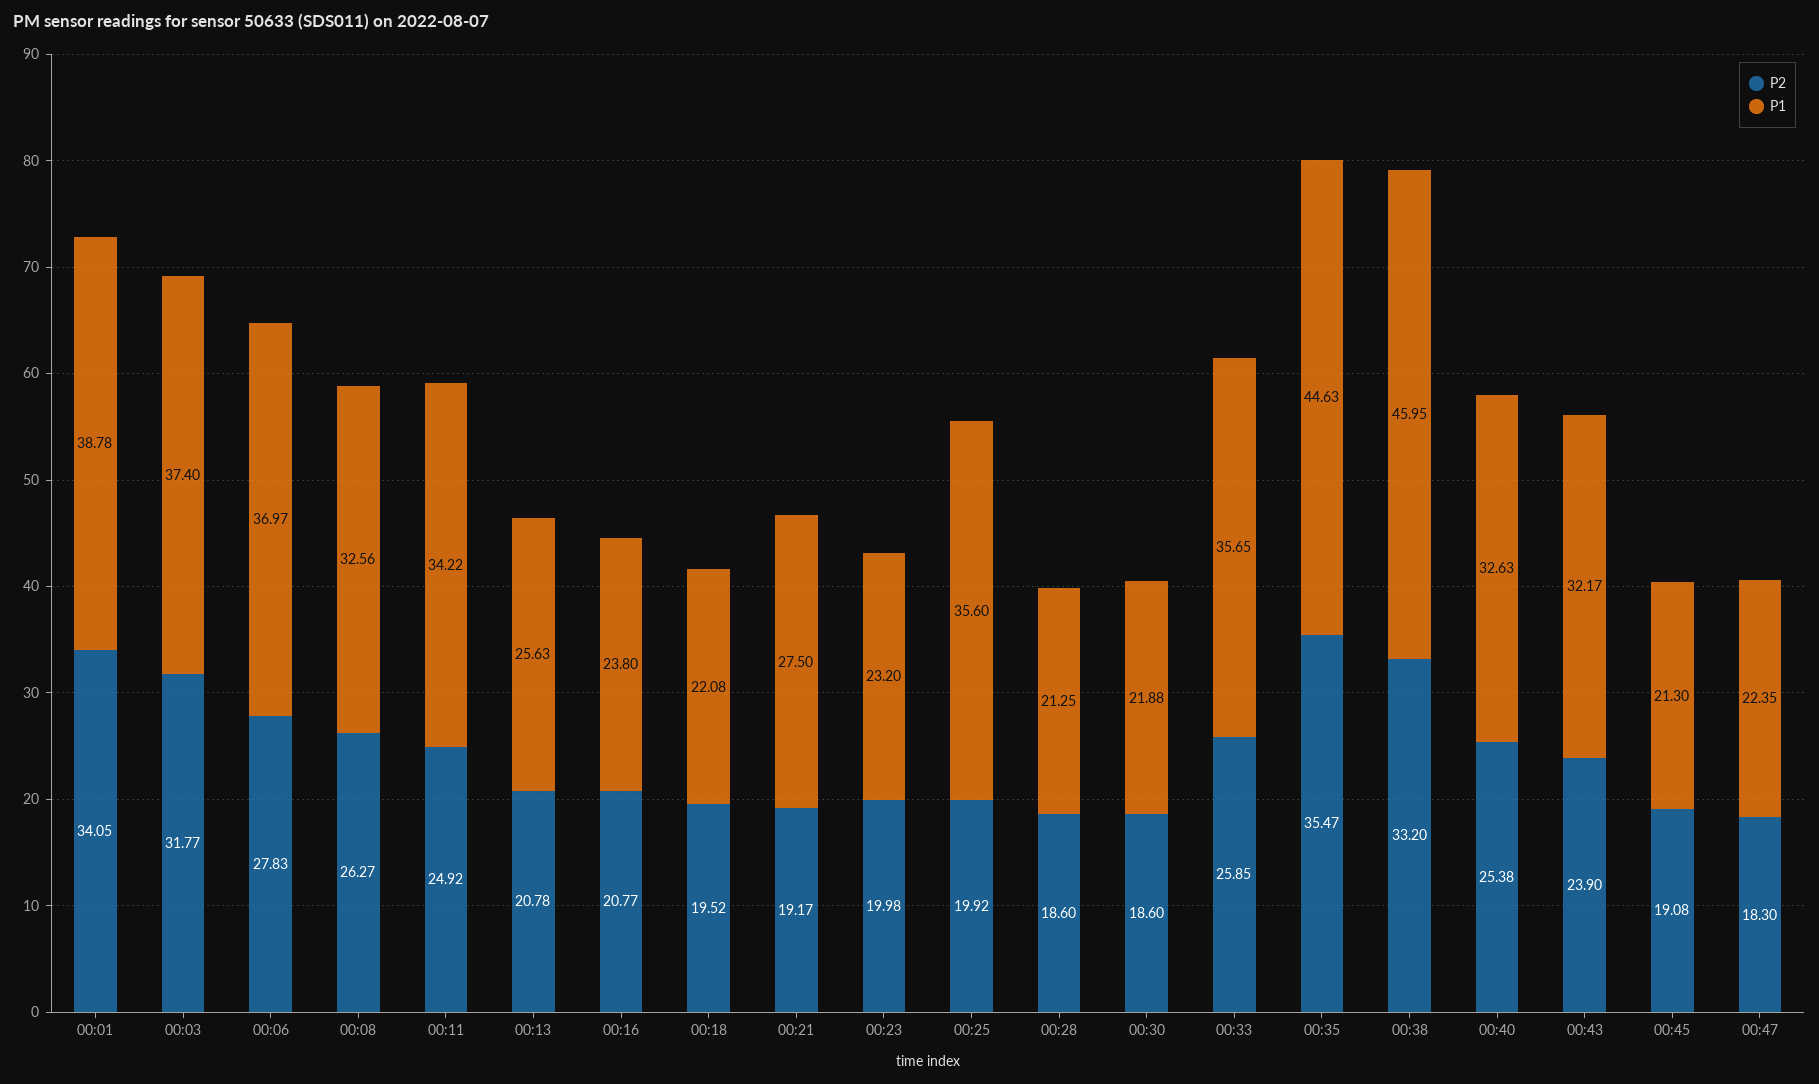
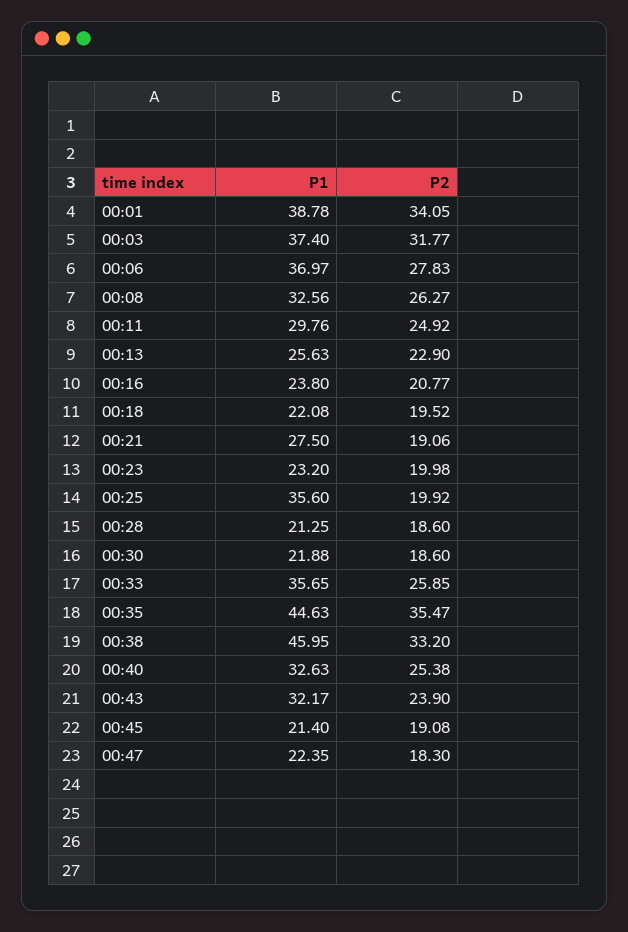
P1, 00:11: 34.22 -> 29.76
P2, 00:13: 20.78 -> 22.9
P2, 00:21: 19.17 -> 19.06
P1, 00:45: 21.3 -> 21.4

